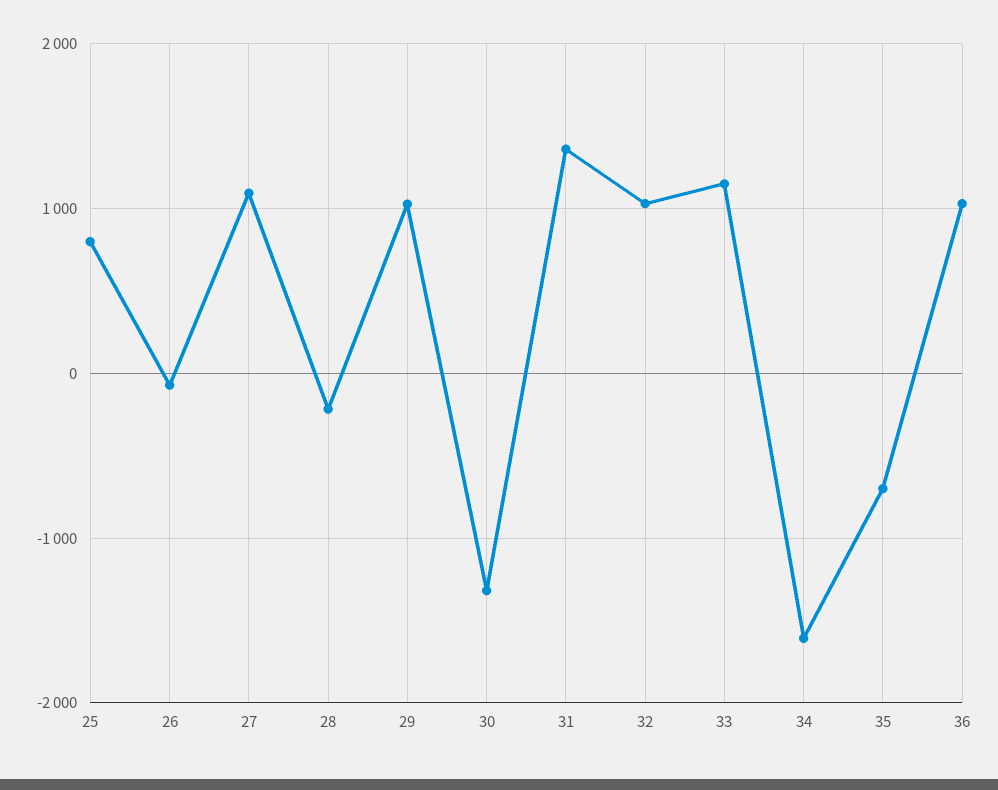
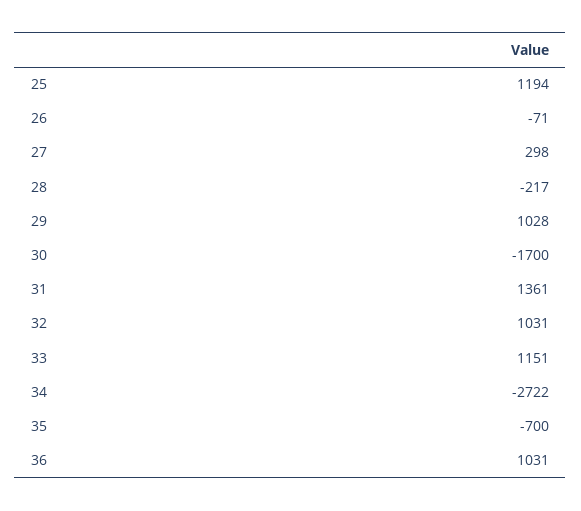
25: 800 -> 1194
27: 1100 -> 298
30: -1300 -> -1700
34: -1600 -> -2722

